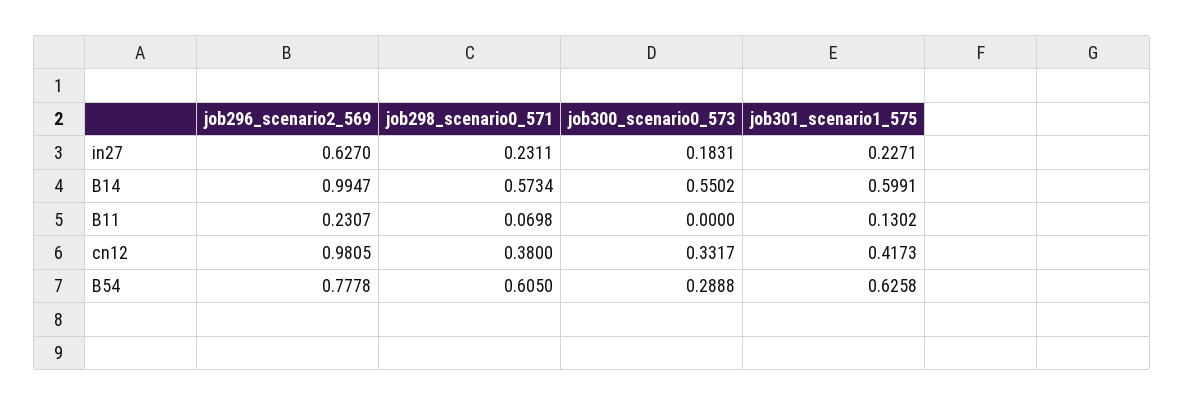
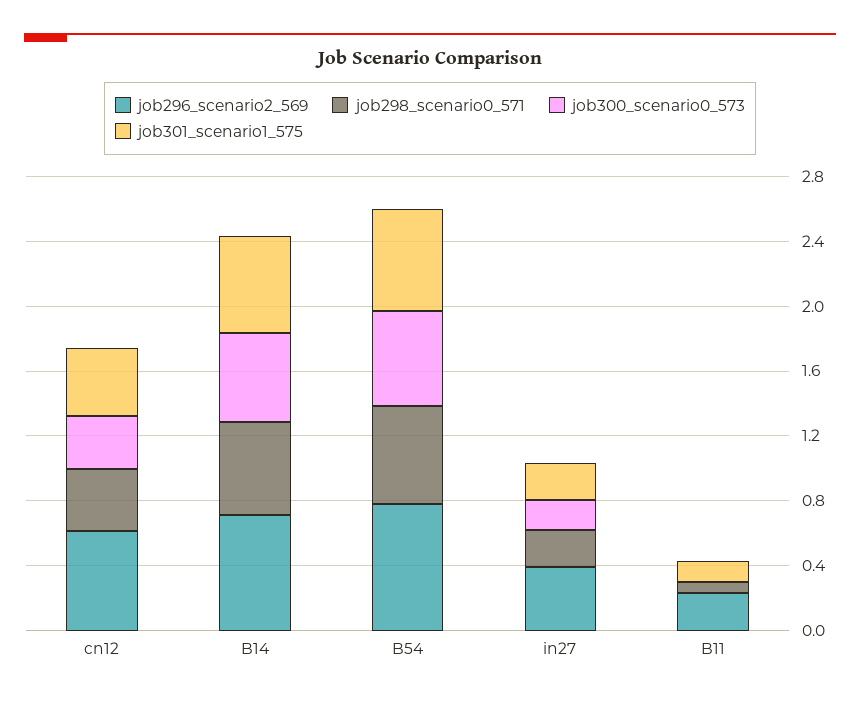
job296_scenario2_569, in27: 0.627 -> 0.4
job296_scenario2_569, B14: 0.9947 -> 0.7
job296_scenario2_569, cn12: 0.9805 -> 0.6
job300_scenario0_573, B54: 0.2888 -> 0.6

